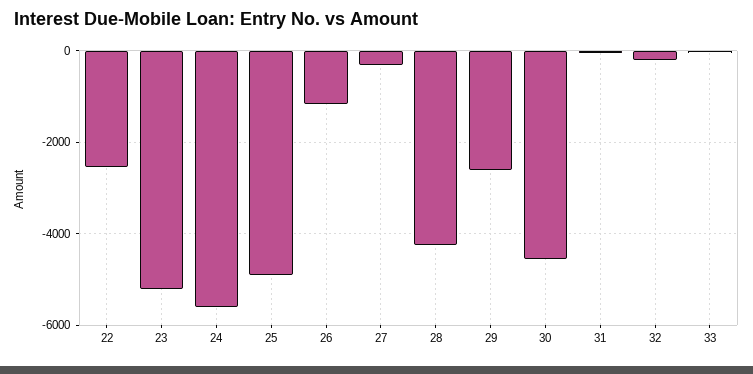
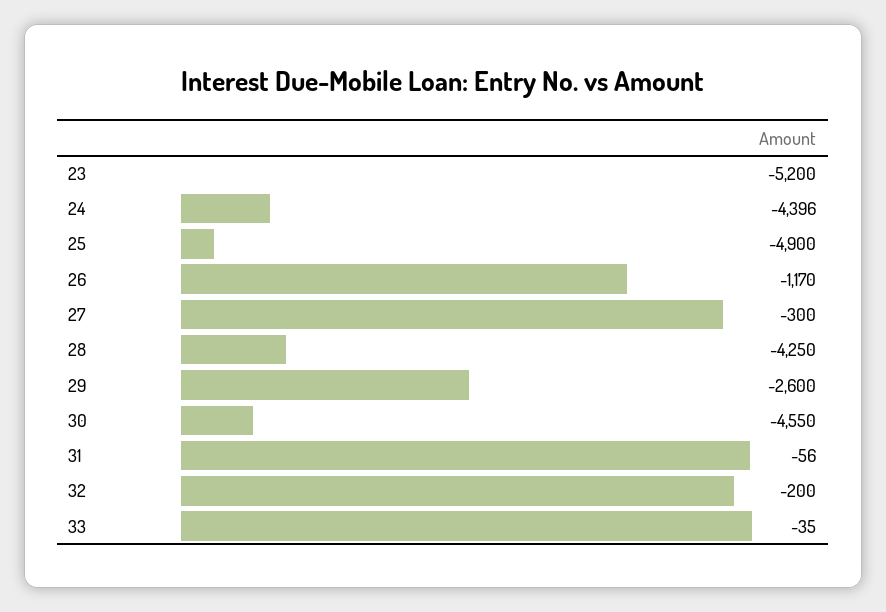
22: -2600 -> none
24: -5600 -> -4396

